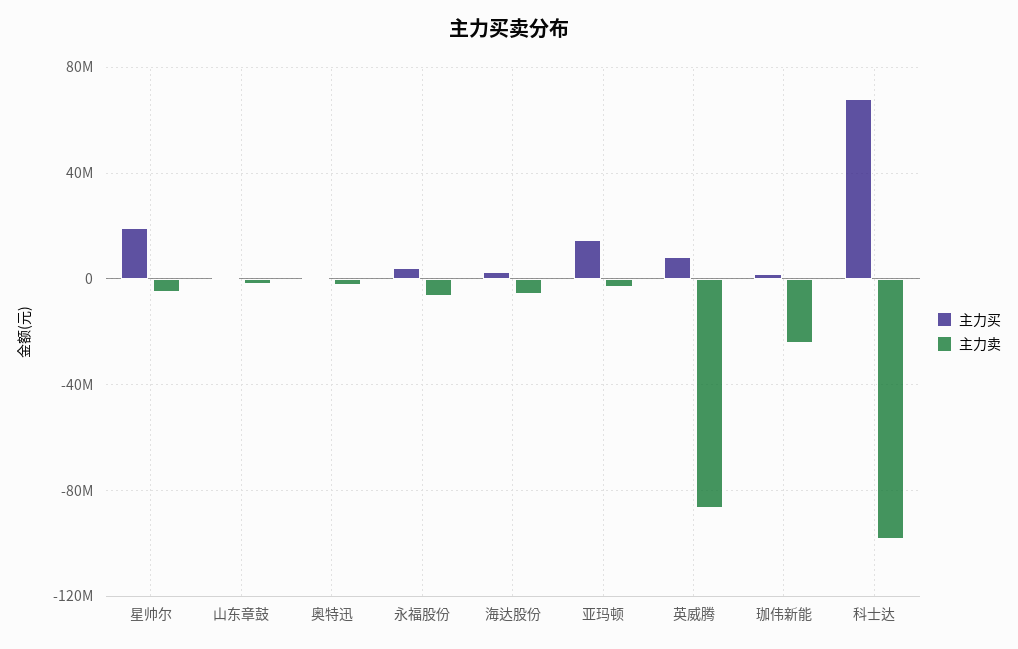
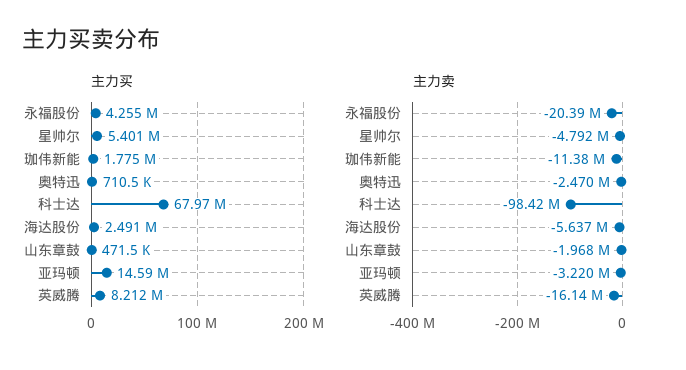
主力买, 星帅尔: 20000000 -> 5401000
主力卖, 永福股份: -5000000 -> -20390000
主力卖, 英威腾: -85000000 -> -16140000
主力卖, 珈伟新能: -25000000 -> -11380000

